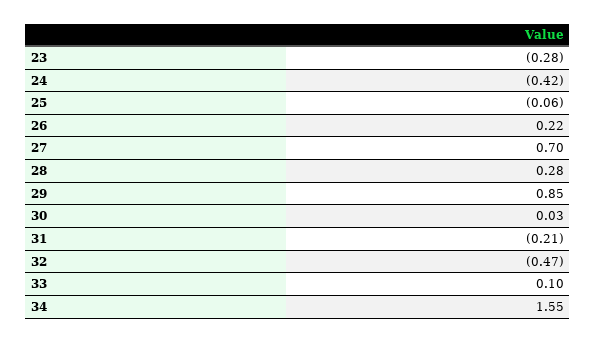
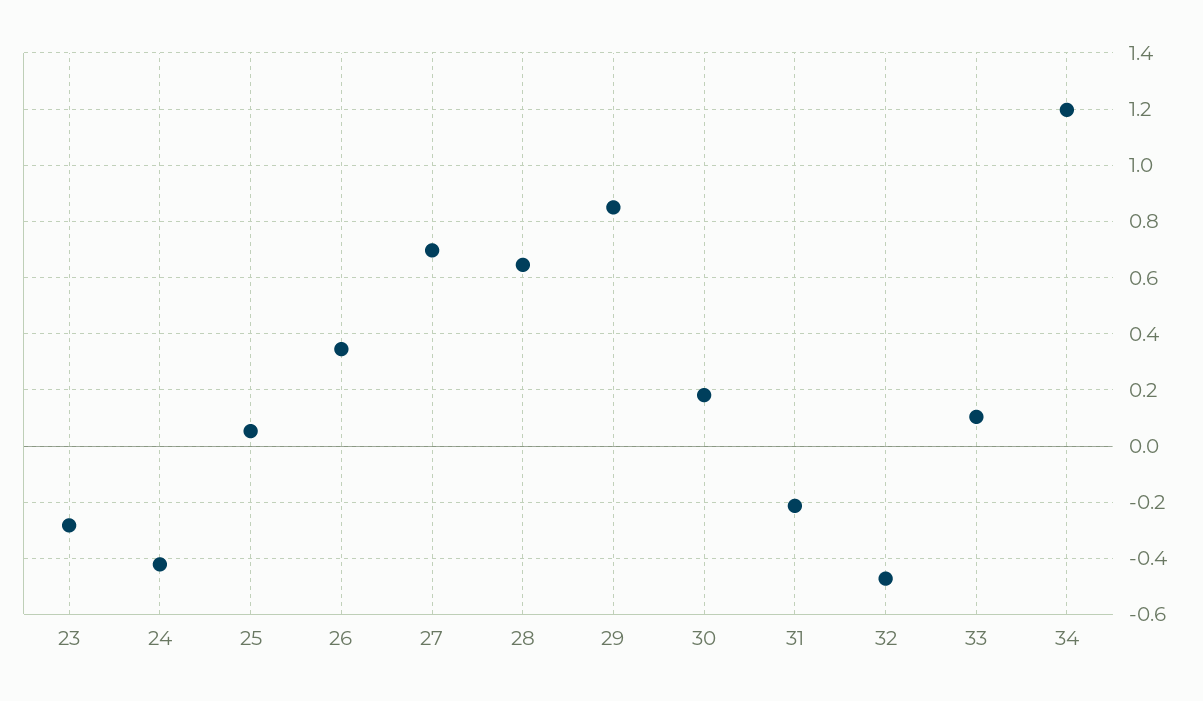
25: -0.06 -> 0.05
26: 0.22 -> 0.35
28: 0.28 -> 0.65
30: 0.03 -> 0.175
34: 1.55 -> 1.2

